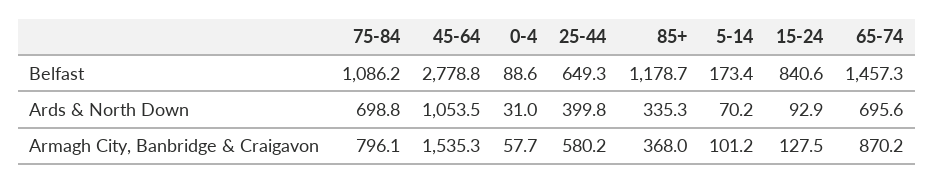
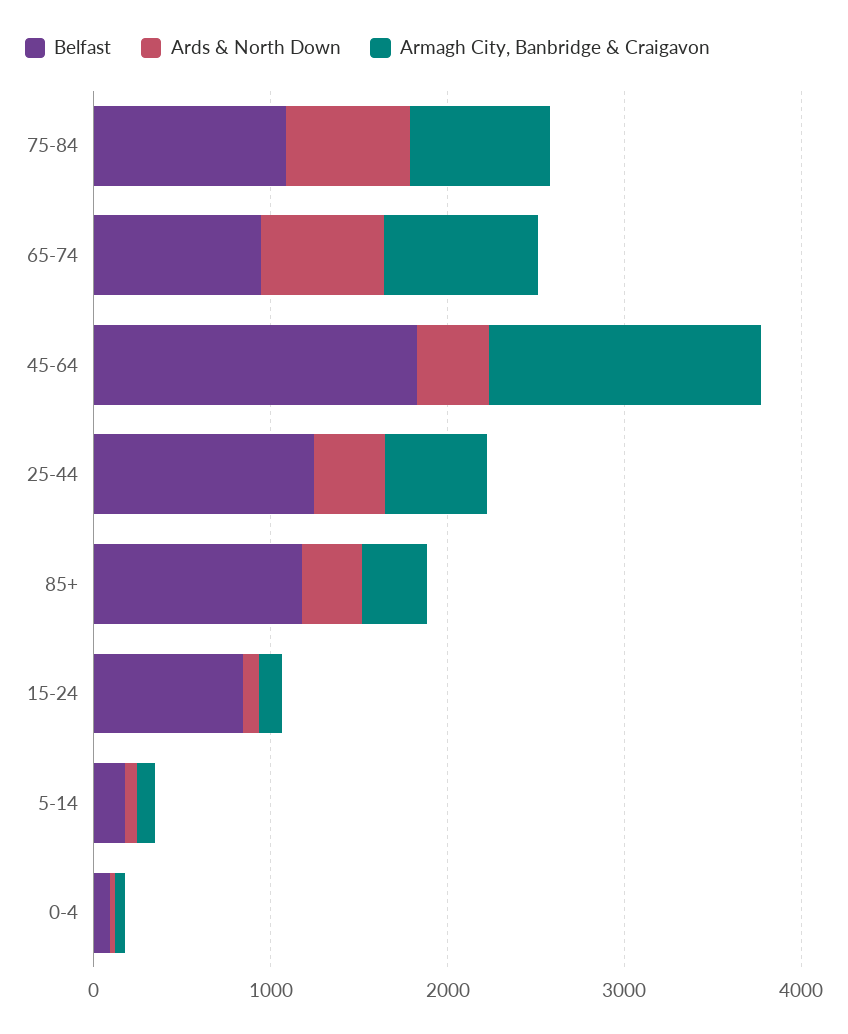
Belfast, 45-64: 2778.8 -> 1800
Belfast, 25-44: 649.3 -> 1200
Belfast, 65-74: 1457.3 -> 1000
Ards & North Down, 45-64: 1053.5 -> 400

